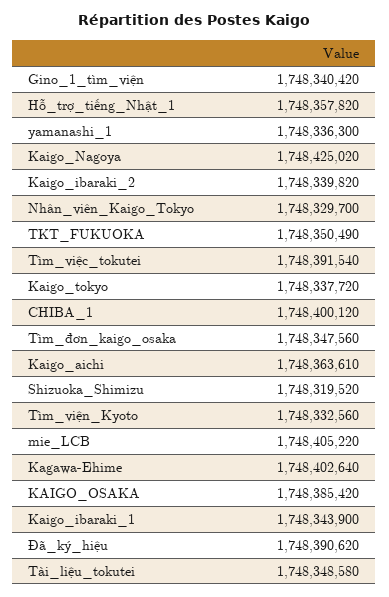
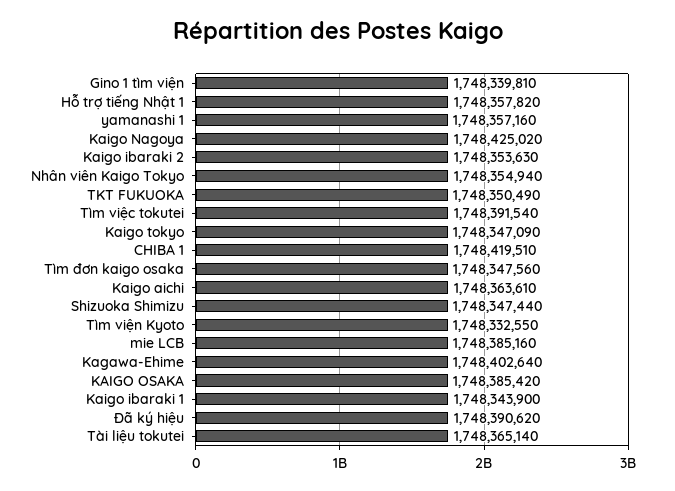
Gino_1_tìm_viện: 1748340420 -> 1748339810
yamanashi_1: 1748336300 -> 1748357160
Kaigo_ibaraki_2: 1748339820 -> 1748353630
Nhân_viên_Kaigo_Tokyo: 1748329700 -> 1748354940
Kaigo_tokyo: 1748337720 -> 1748347090
CHIBA_1: 1748400120 -> 1748419510
Shizuoka_Shimizu: 1748319520 -> 1748347440
Tìm_viện_Kyoto: 1748332560 -> 1748332550
mie_LCB: 1748405220 -> 1748385160
Tài_liệu_tokutei: 1748348580 -> 1748365140

